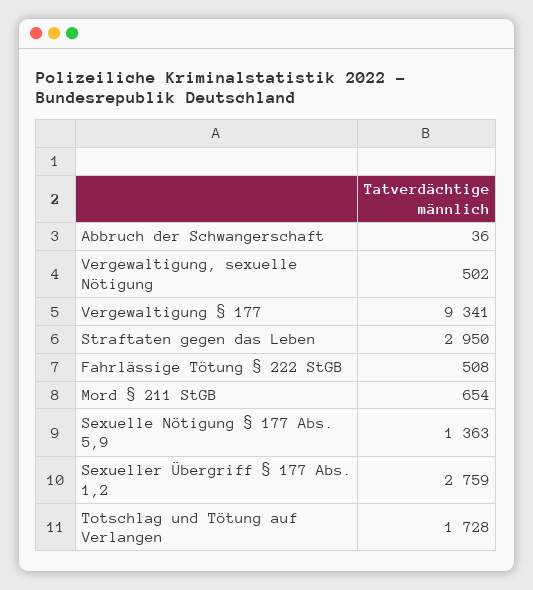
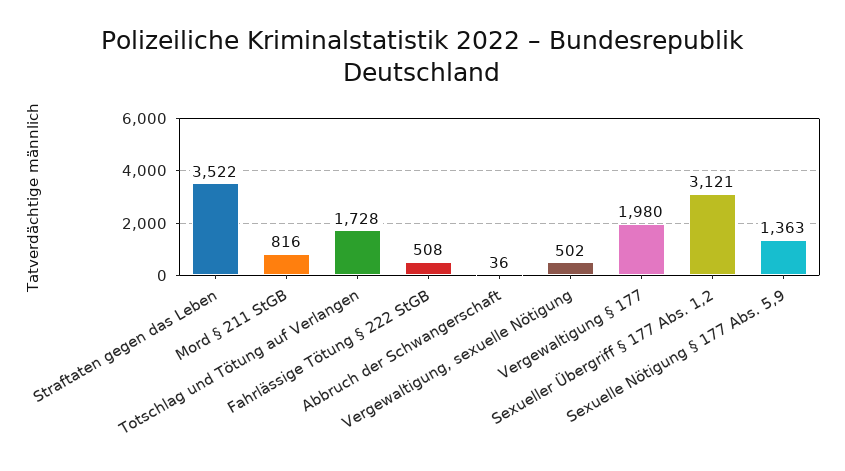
Vergewaltigung § 177: 9341 -> 1980
Straftaten gegen das Leben: 2950 -> 3522
Mord § 211 StGB: 654 -> 816
Sexueller Übergriff § 177 Abs. 1,2: 2759 -> 3121

